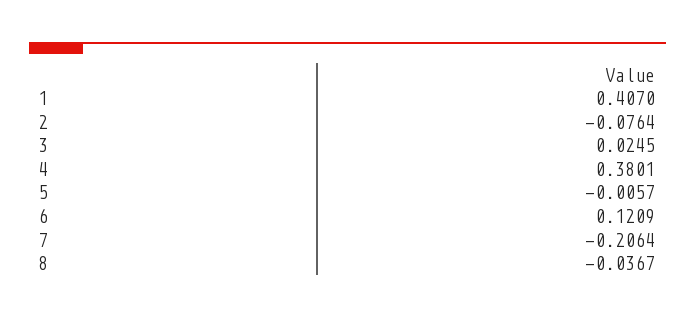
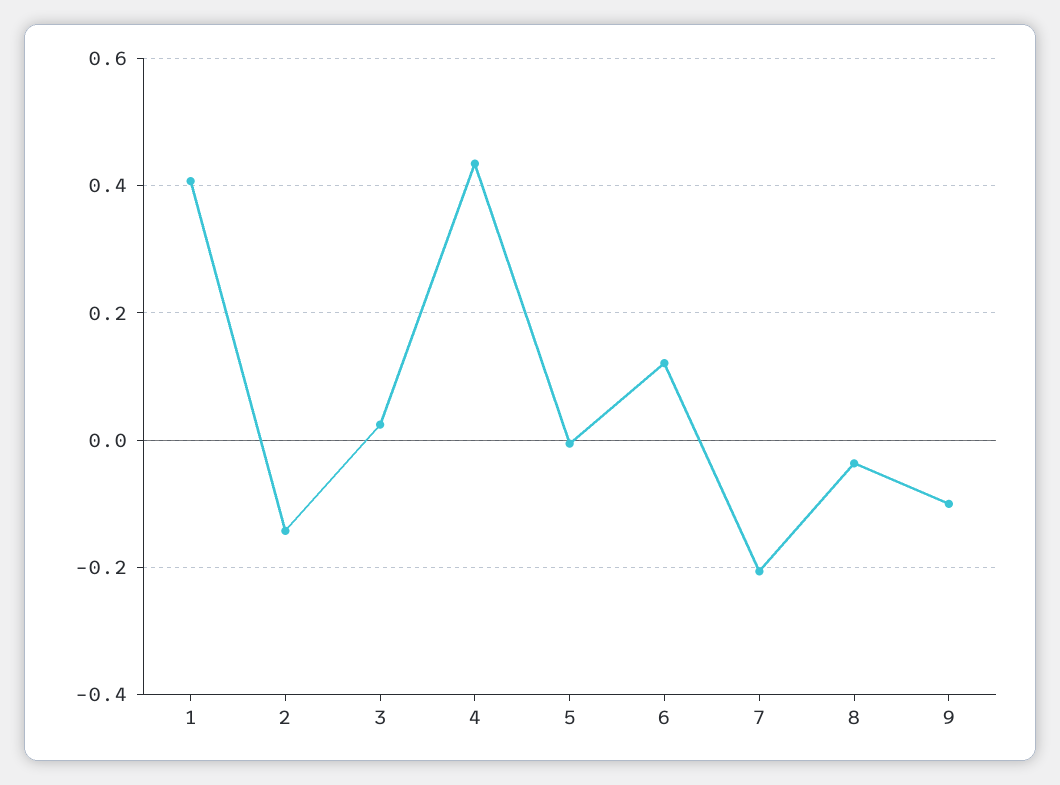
2: -0.0764 -> -0.14
4: 0.3801 -> 0.44
9: none -> -0.1

